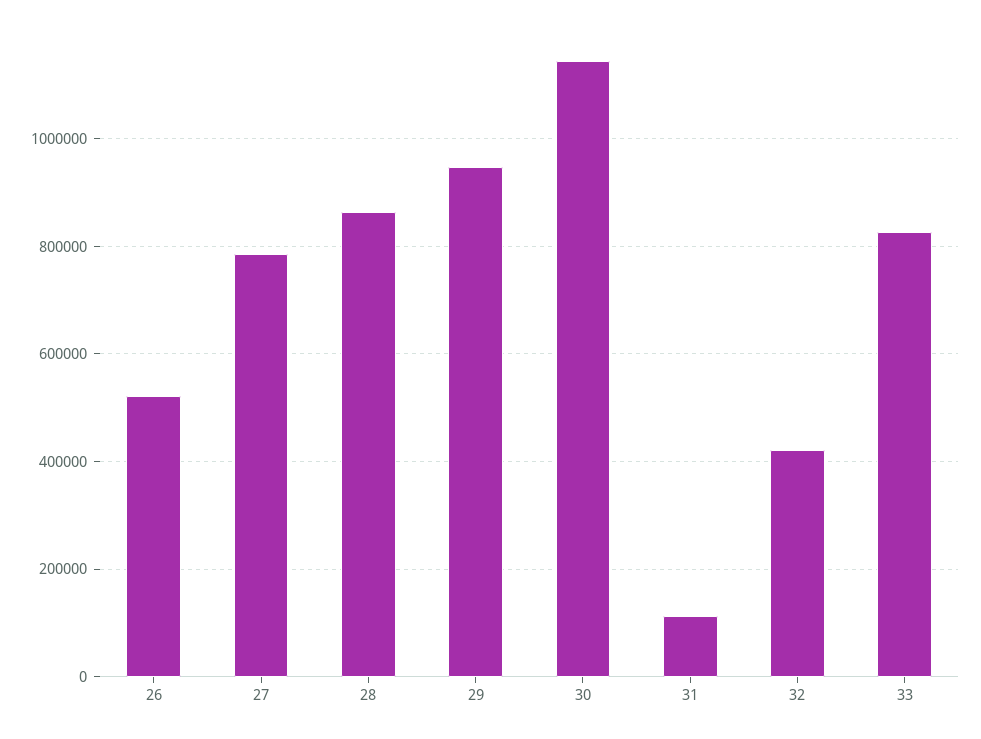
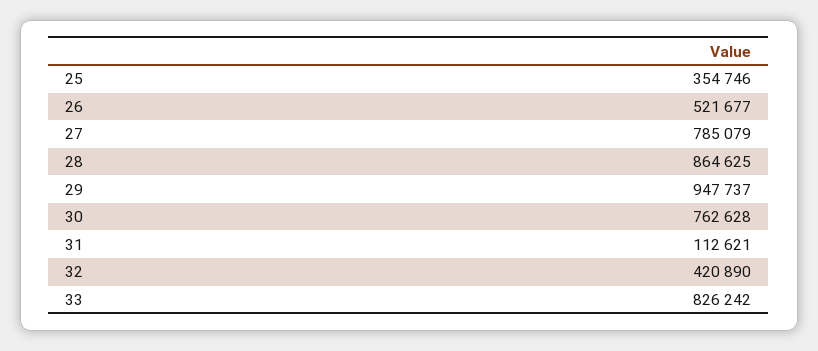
30: 1140000 -> 762628
25: none -> 354746

